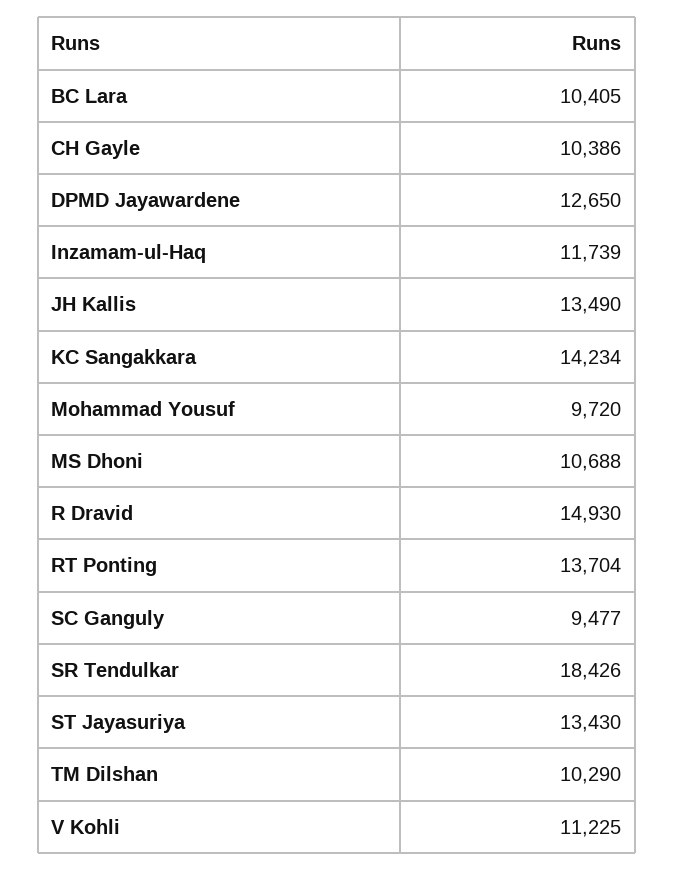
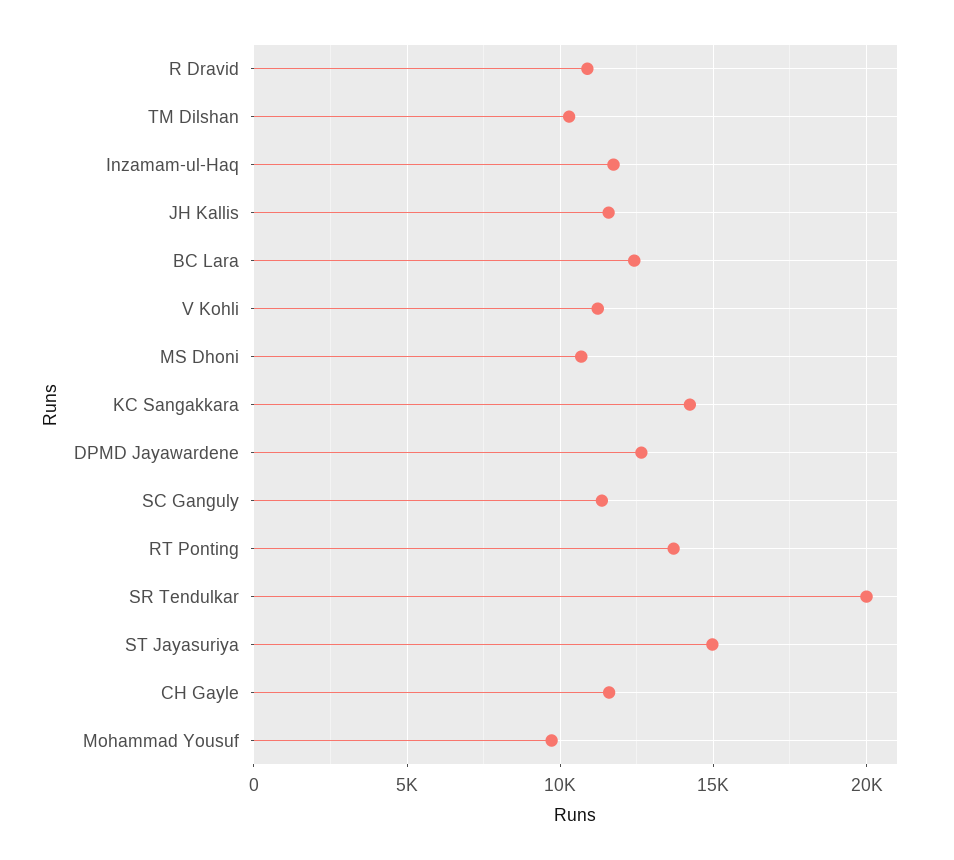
BC Lara: 10405 -> 12500
CH Gayle: 10386 -> 11500
JH Kallis: 13490 -> 11500
R Dravid: 14930 -> 11000
SC Ganguly: 9477 -> 11500
SR Tendulkar: 18426 -> 20000
ST Jayasuriya: 13430 -> 15000

